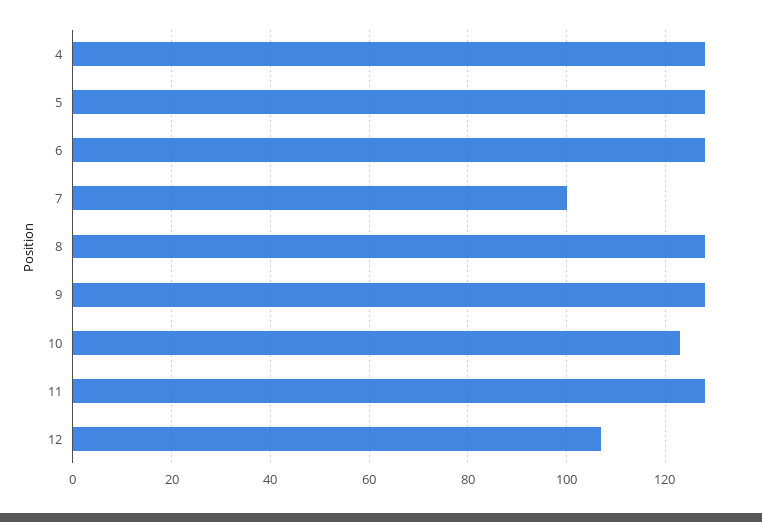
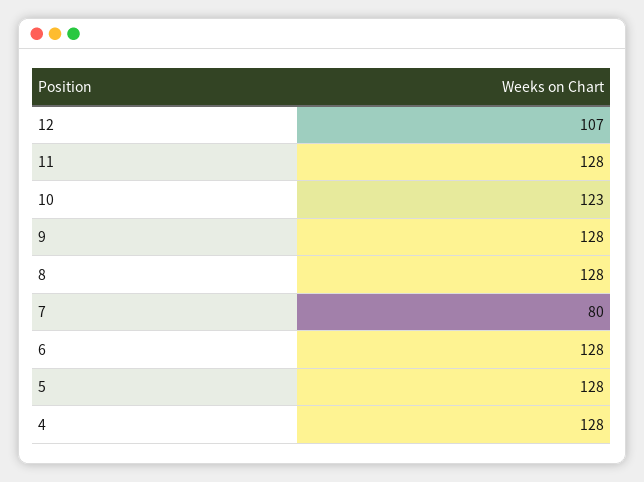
7: 100 -> 80

